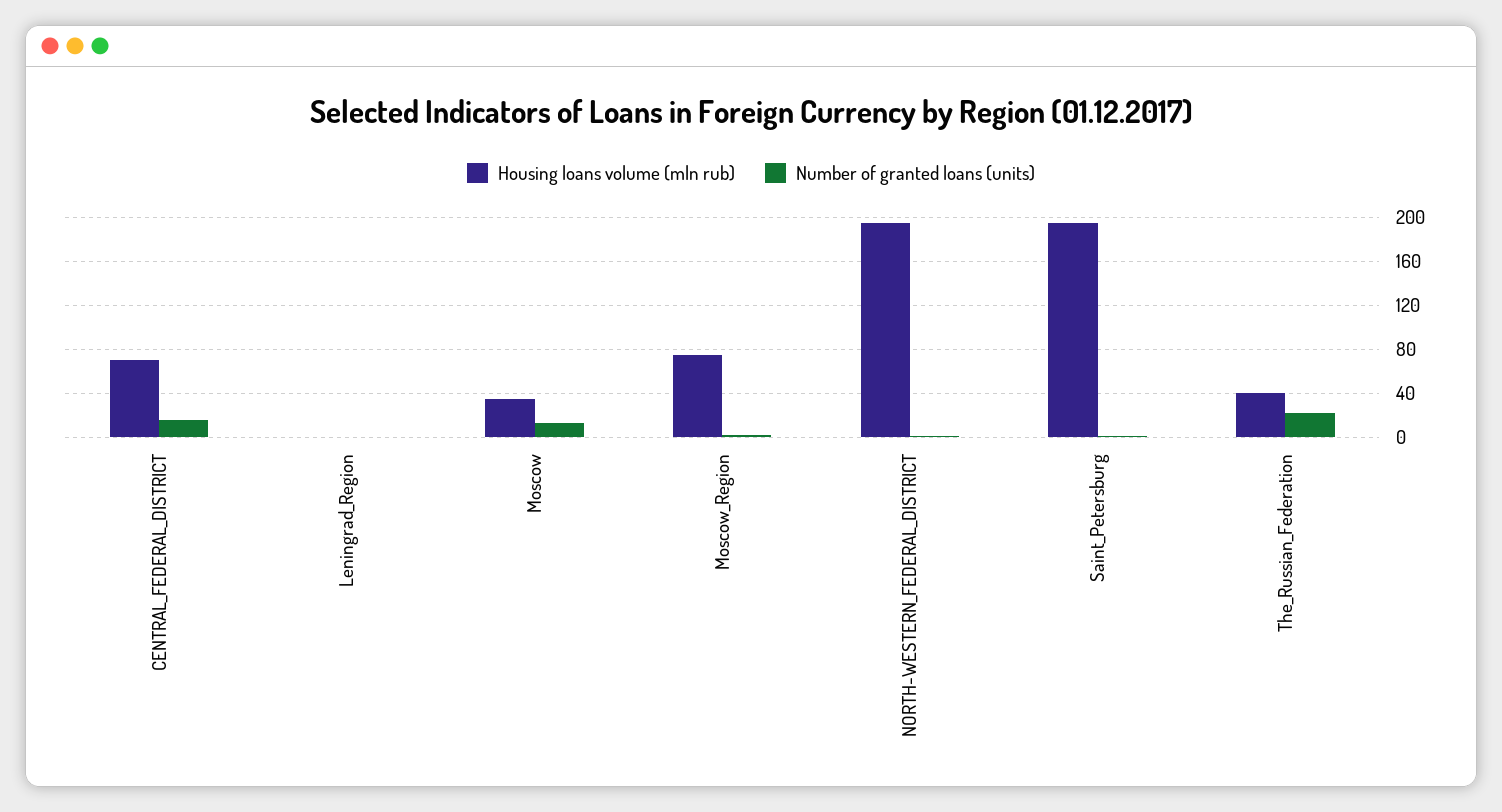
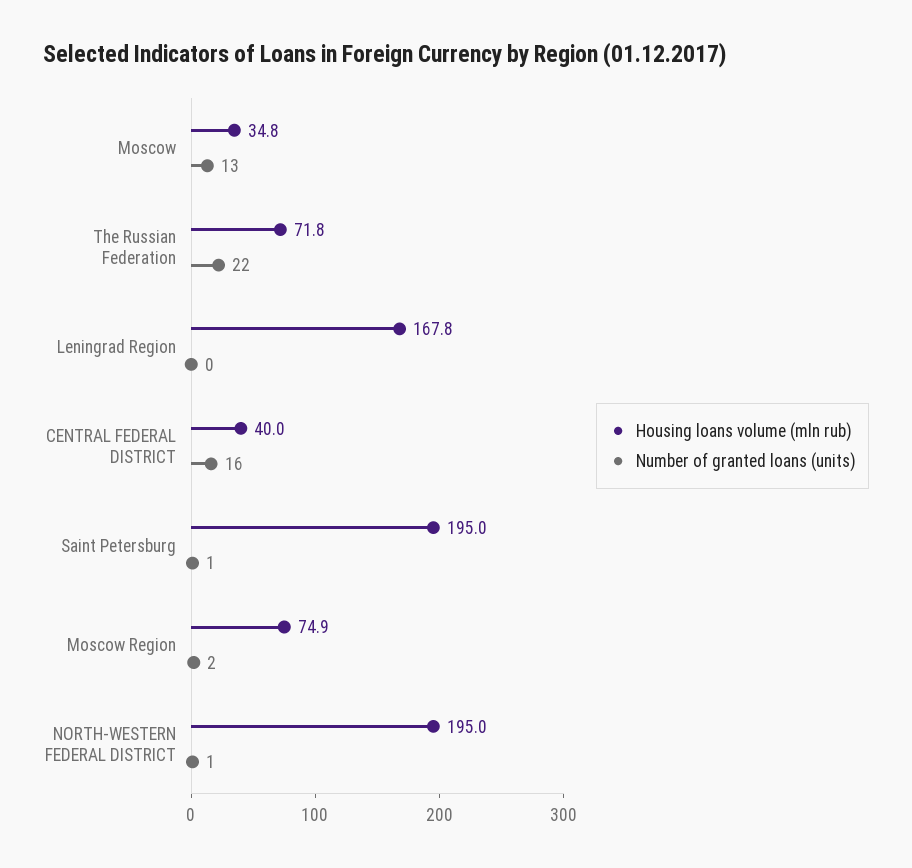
Housing loans volume (mln rub), CENTRAL_FEDERAL_DISTRICT: 70 -> 40
Housing loans volume (mln rub), Leningrad_Region: 0 -> 167.8
Housing loans volume (mln rub), The_Russian_Federation: 40 -> 71.8

